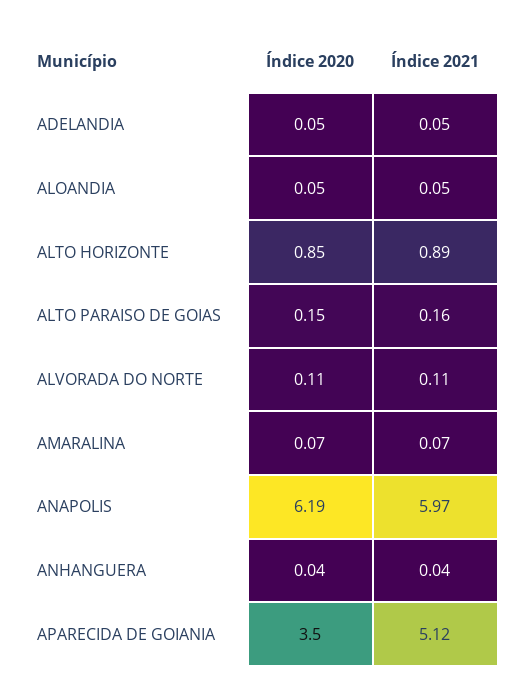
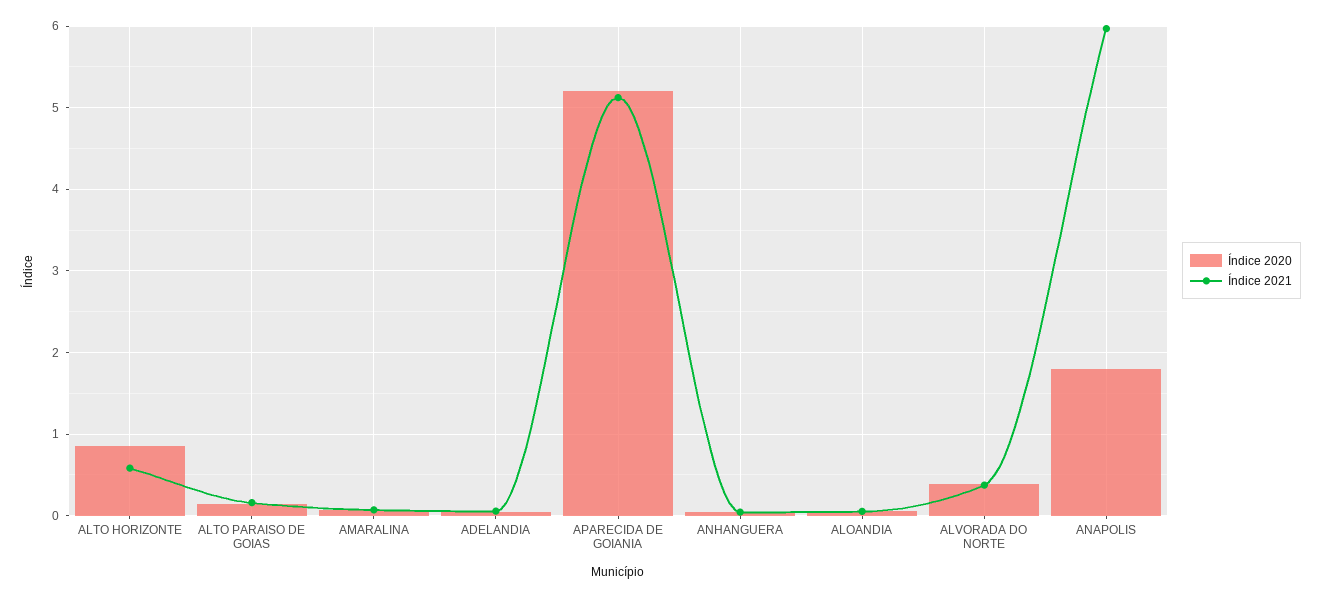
Índice 2021, ALTO HORIZONTE: 0.89 -> 0.6
Índice 2020, ALVORADA DO NORTE: 0.11 -> 0.4
Índice 2021, ALVORADA DO NORTE: 0.11 -> 0.4
Índice 2020, ANAPOLIS: 6.19 -> 1.8
Índice 2020, APARECIDA DE GOIANIA: 3.5 -> 5.2

